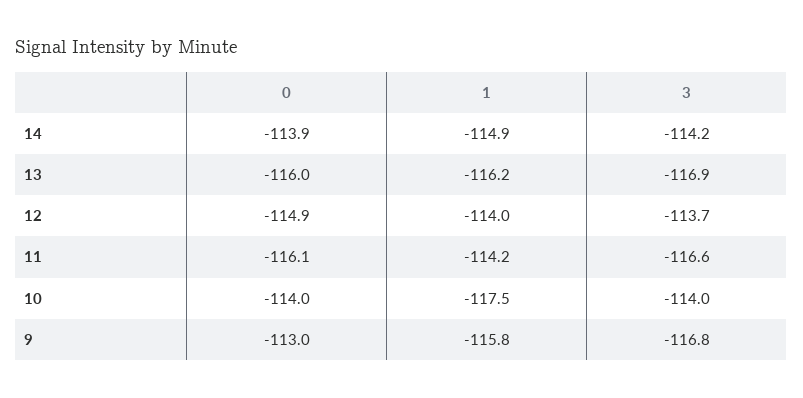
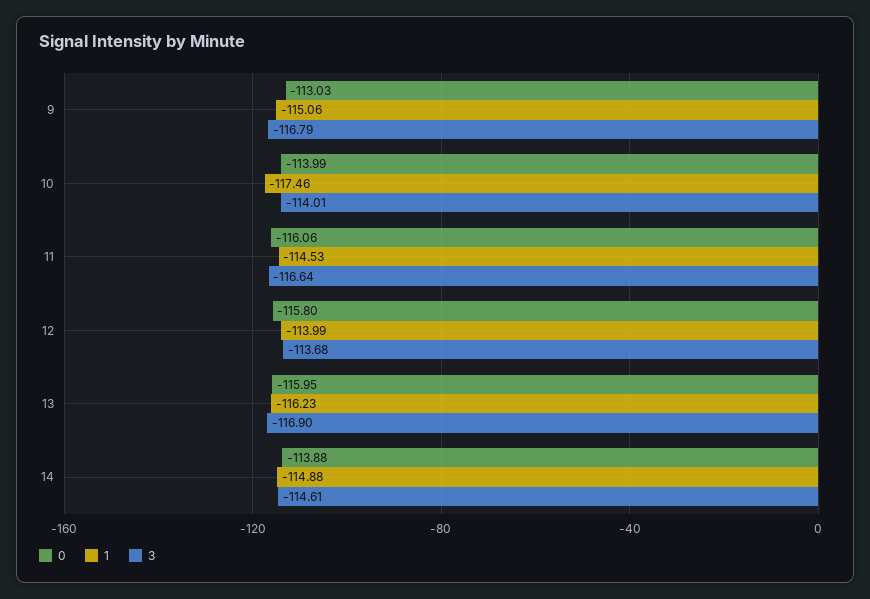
3, 14: -114.2 -> -114.61
0, 12: -114.9 -> -115.8
1, 11: -114.2 -> -114.53
1, 9: -115.8 -> -115.06

